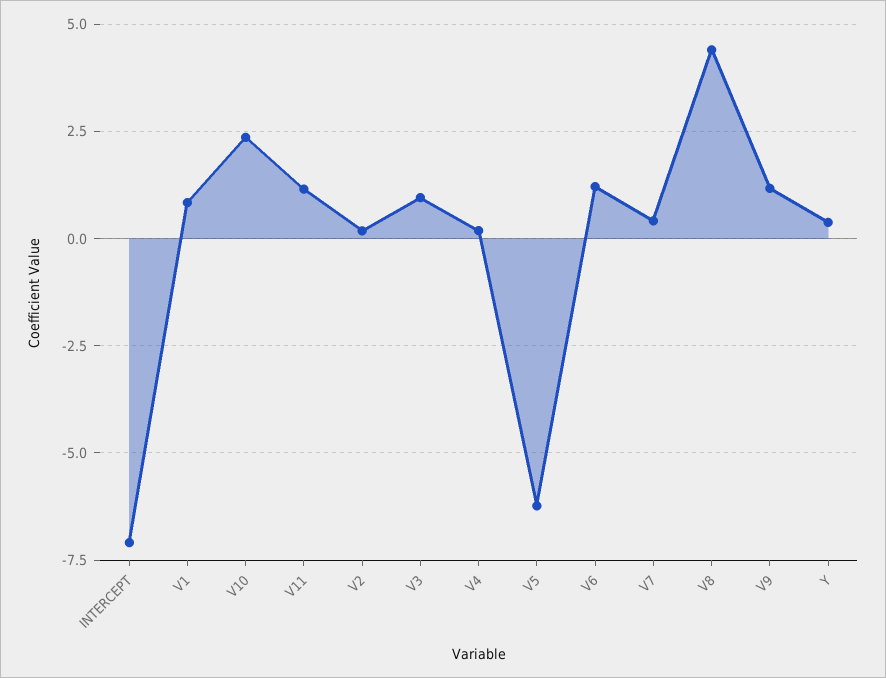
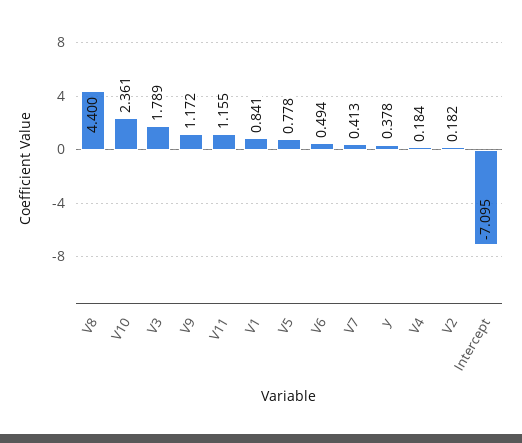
V3: 1 -> 1.789
V5: -6.25 -> 0.778
V6: 1.25 -> 0.494

